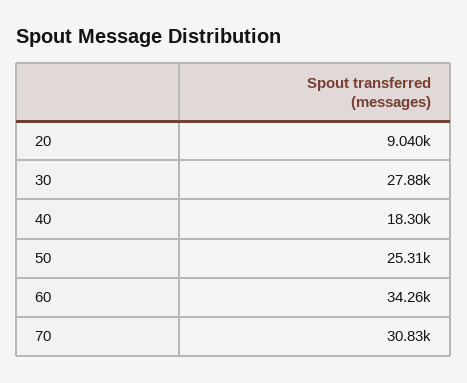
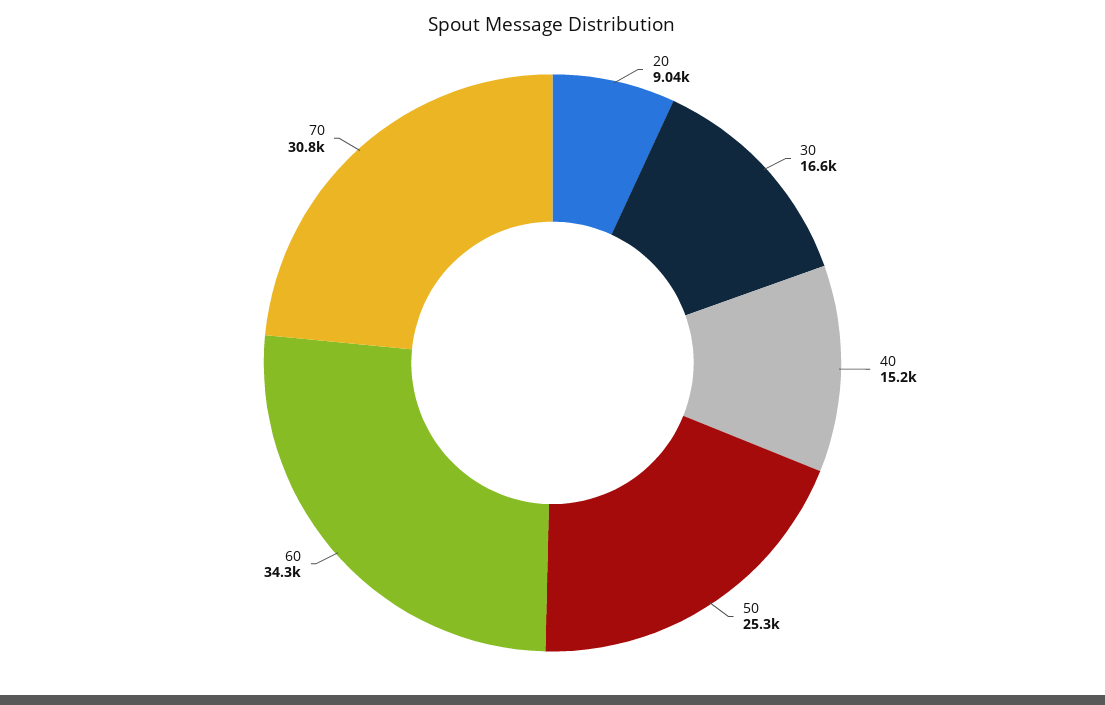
30: 27880 -> 16600
40: 18300 -> 15200

